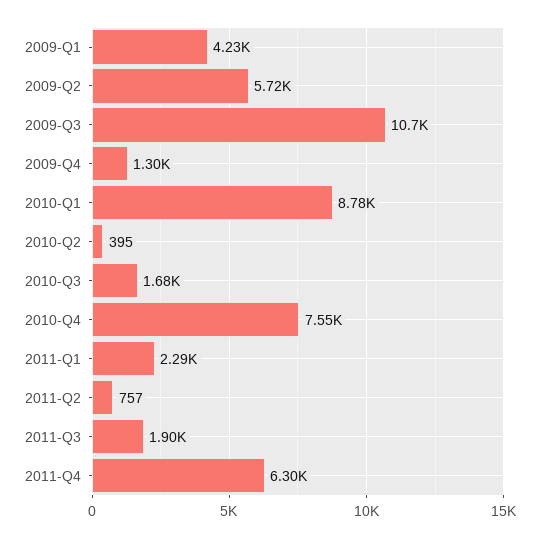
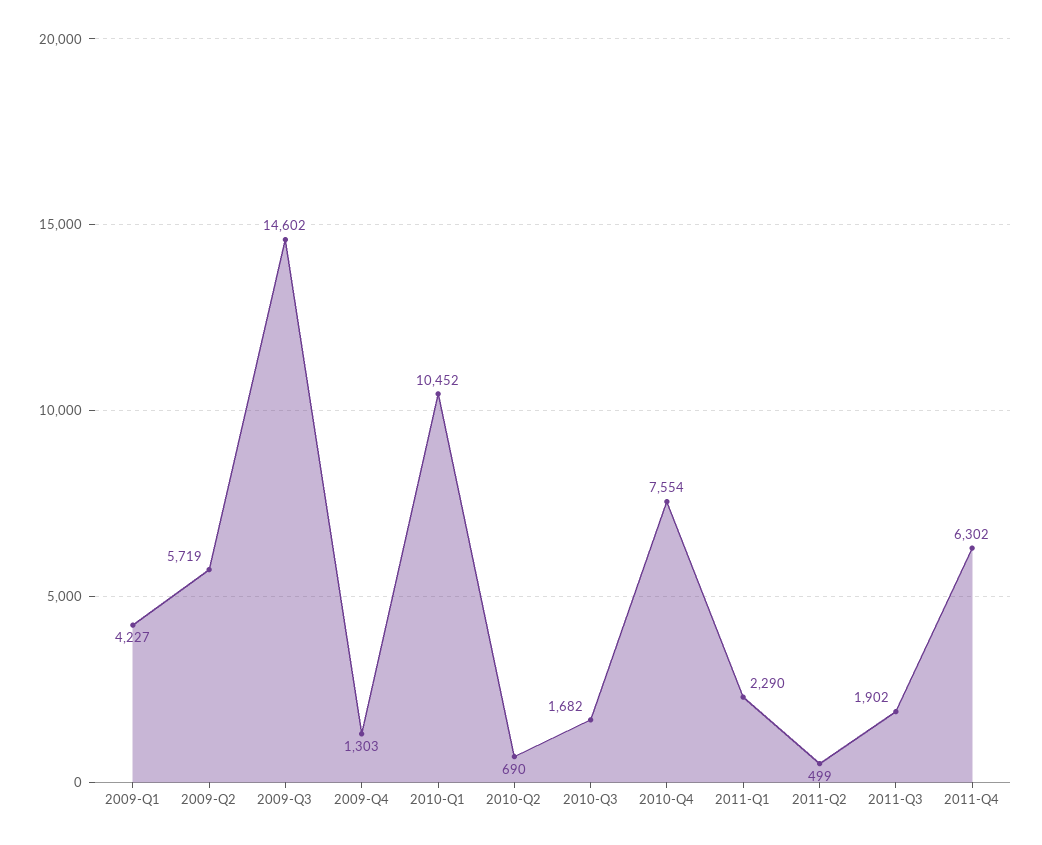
2009-Q3: 10700 -> 14602
2010-Q1: 8780 -> 10452
2010-Q2: 395 -> 690
2011-Q2: 757 -> 499

